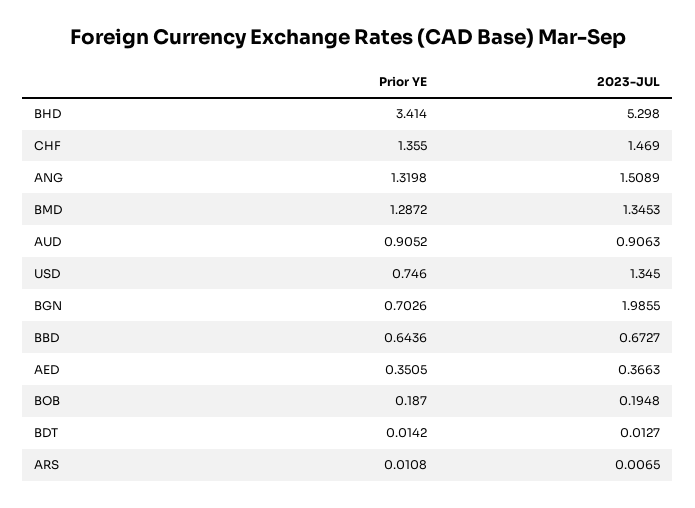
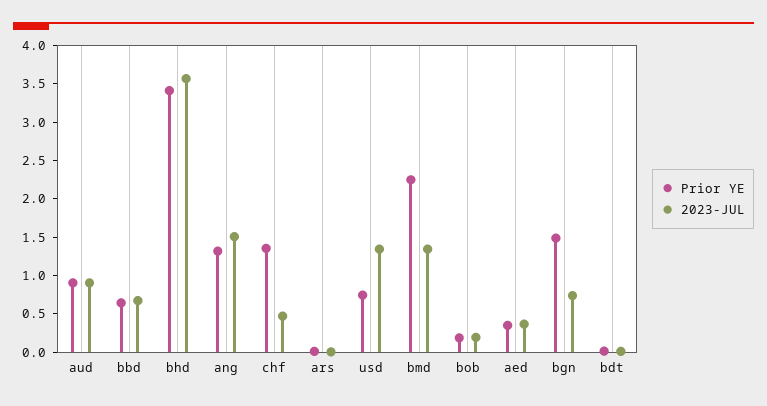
2023-JUL, BHD: 5.298 -> 3.5
2023-JUL, CHF: 1.469 -> 0.5
Prior YE, BMD: 1.2872 -> 2.25
Prior YE, BGN: 0.7026 -> 1.5
2023-JUL, BGN: 1.9855 -> 0.75

